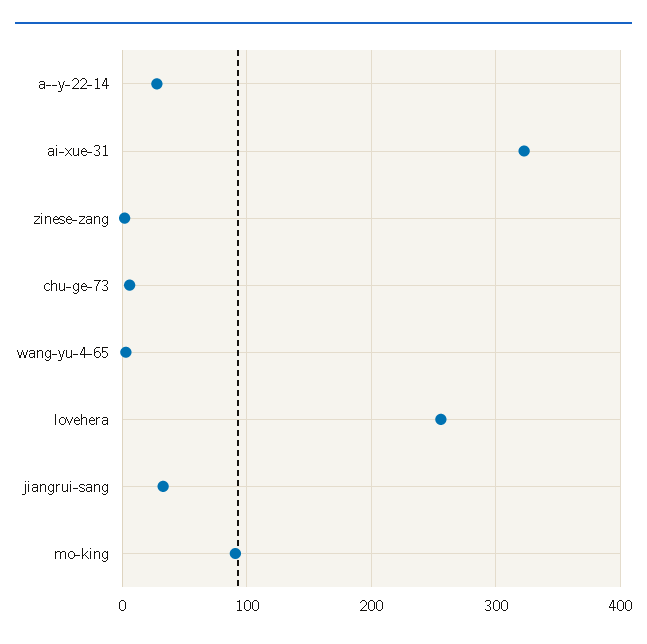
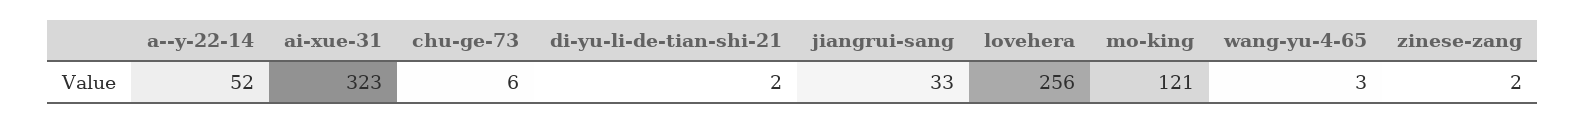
a--y-22-14: 30 -> 52
mo-king: 90 -> 121
di-yu-li-de-tian-shi-21: none -> 2

